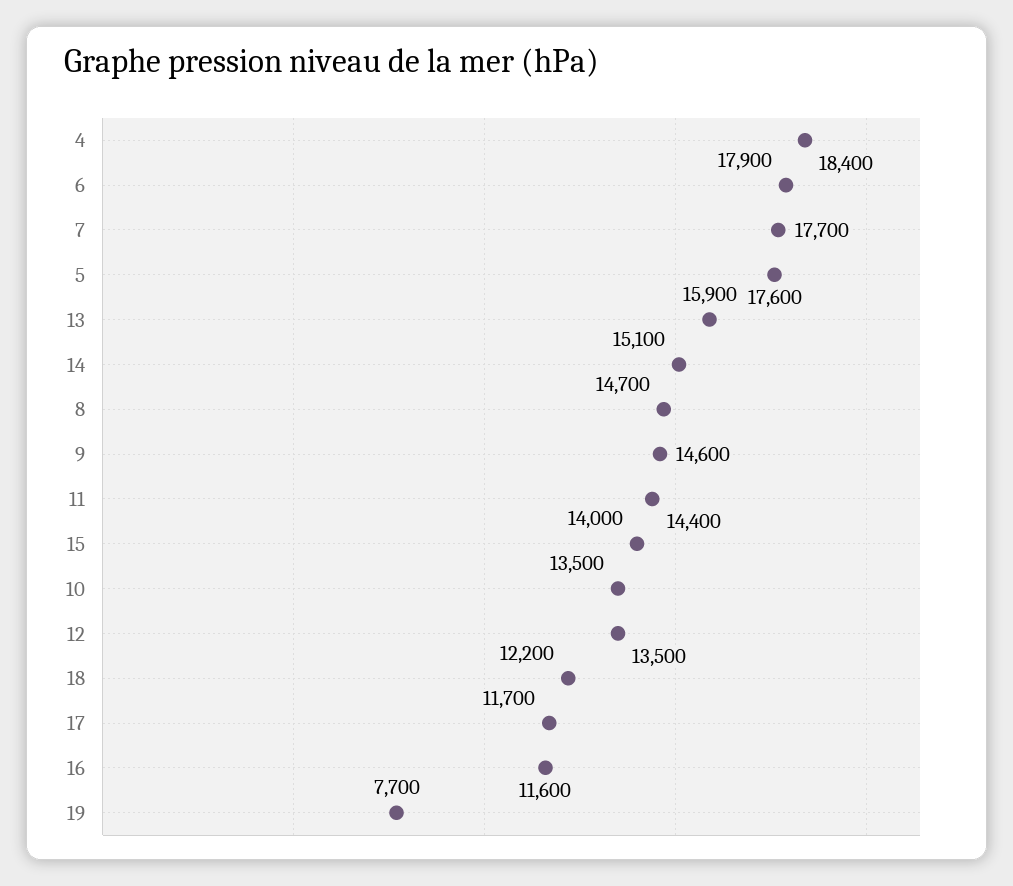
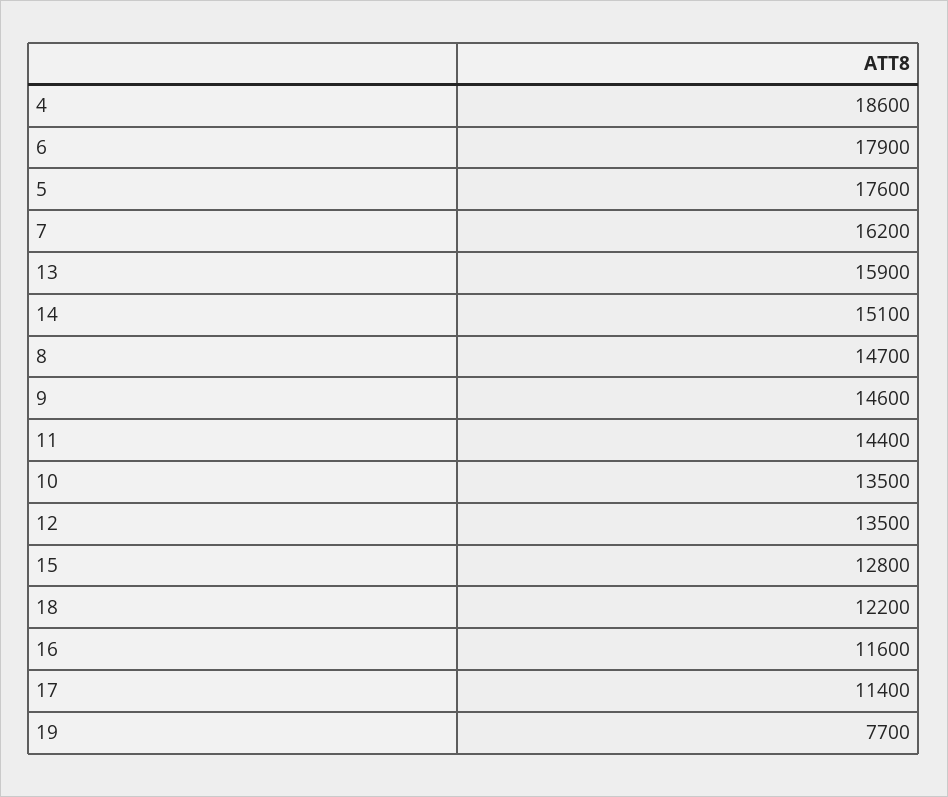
4: 18400 -> 18600
7: 17700 -> 16200
15: 14000 -> 12800
17: 11700 -> 11400

